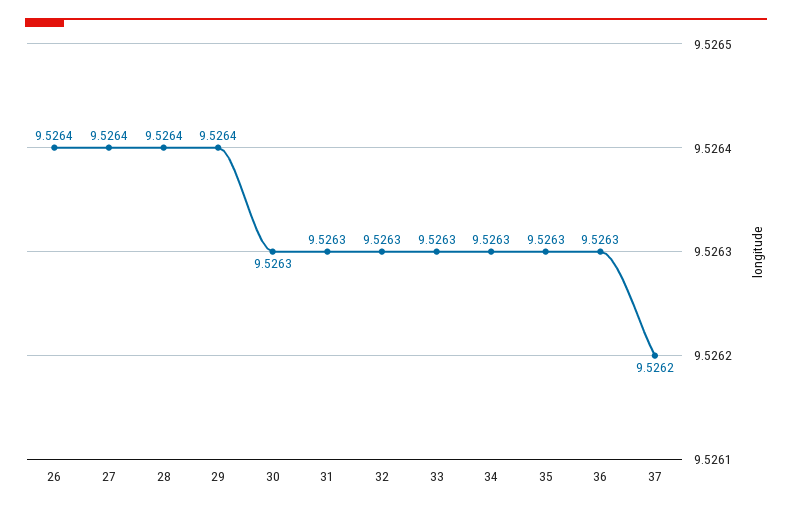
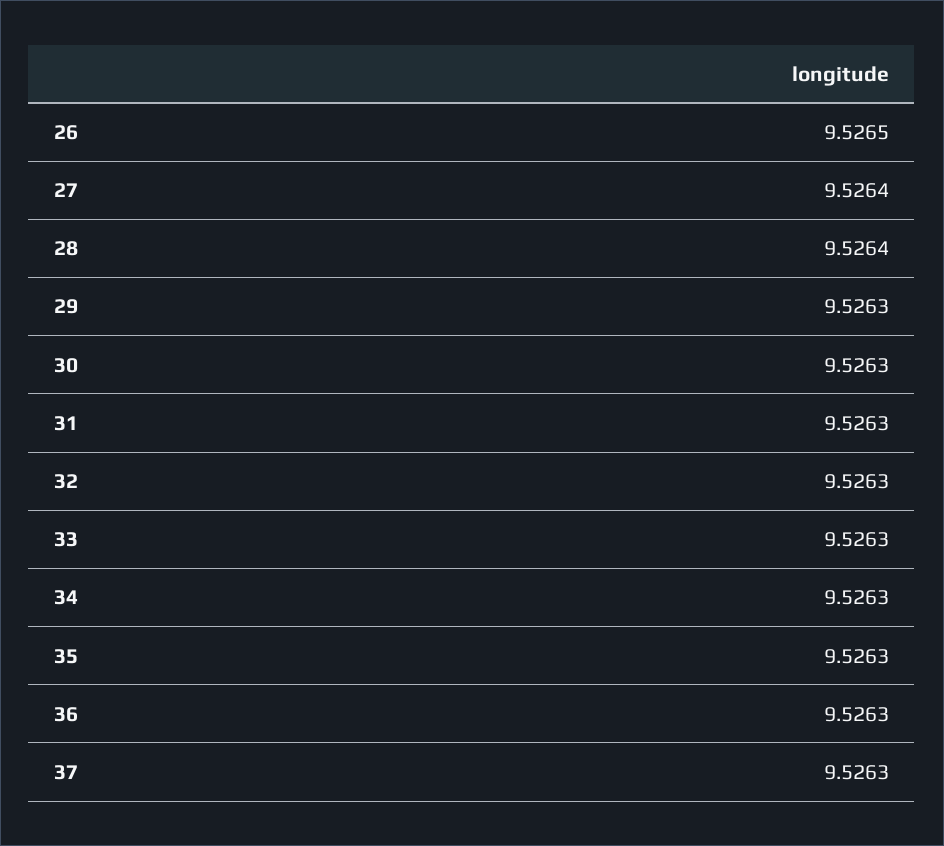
26: 9.5264 -> 9.5265
29: 9.5264 -> 9.5263
37: 9.5262 -> 9.5263

